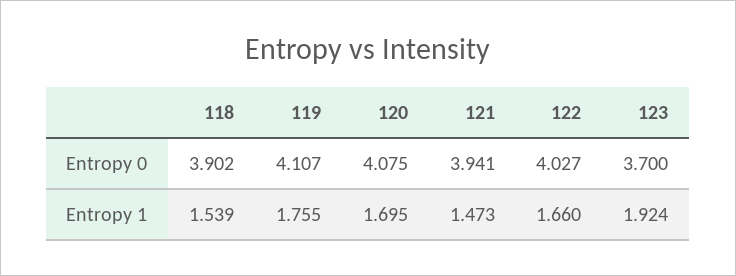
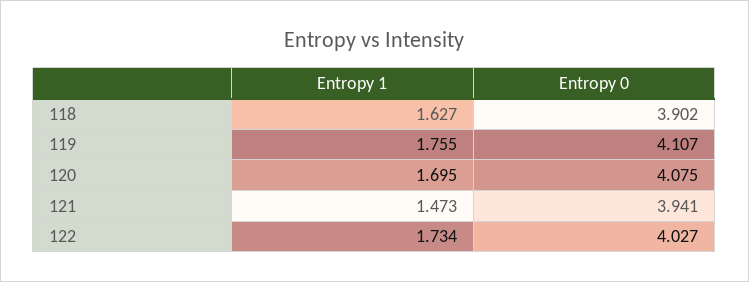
123, Entropy 0: 3.7 -> none
118, Entropy 1: 1.539 -> 1.627
122, Entropy 1: 1.66 -> 1.734
123, Entropy 1: 1.924 -> none

